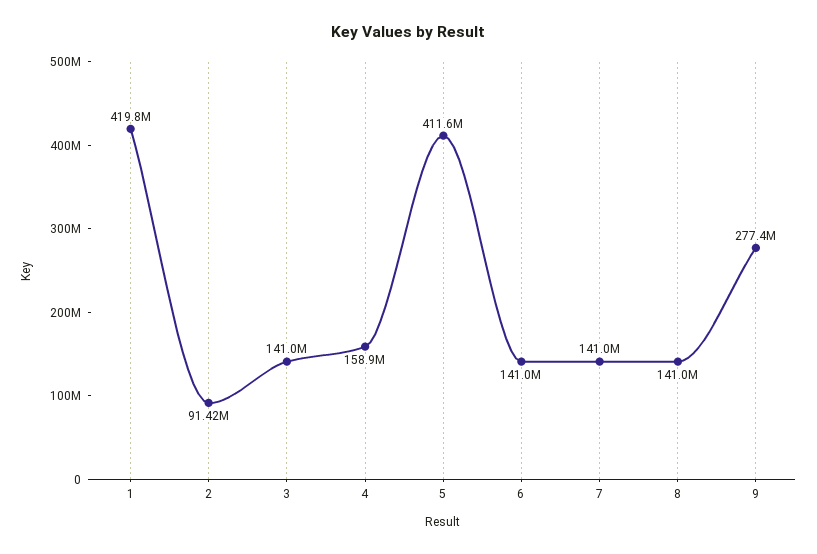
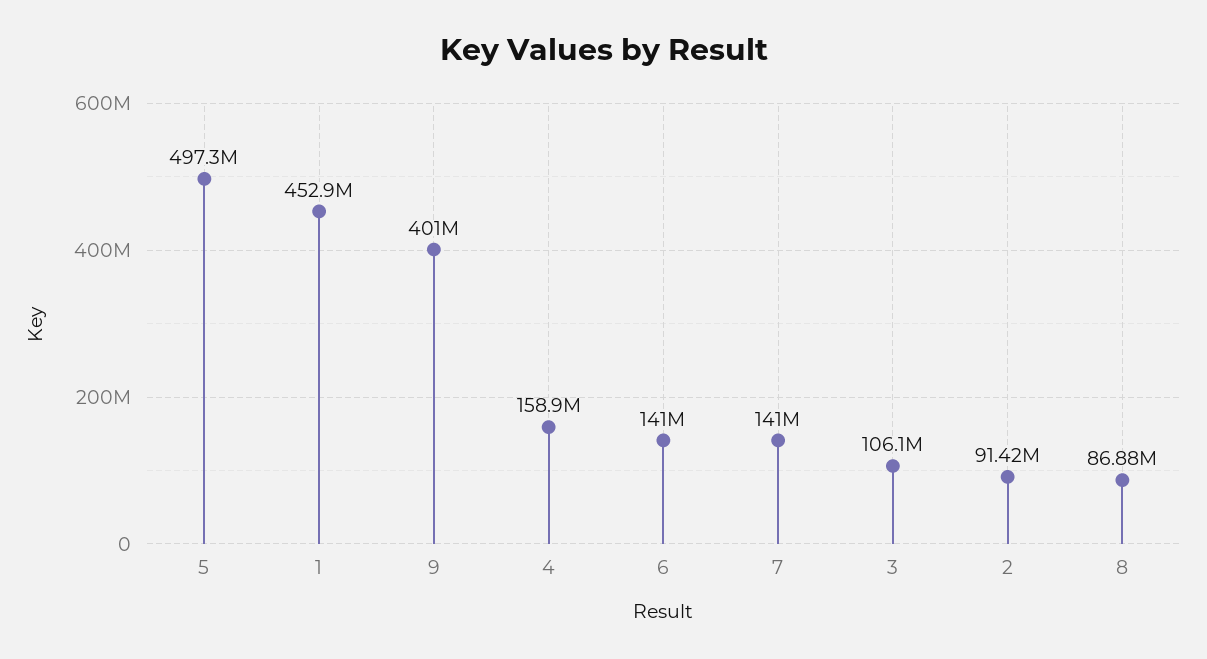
1: 419800000 -> 452900000
3: 141000000 -> 106100000
5: 411600000 -> 497300000
8: 141000000 -> 86880000
9: 277400000 -> 401000000

